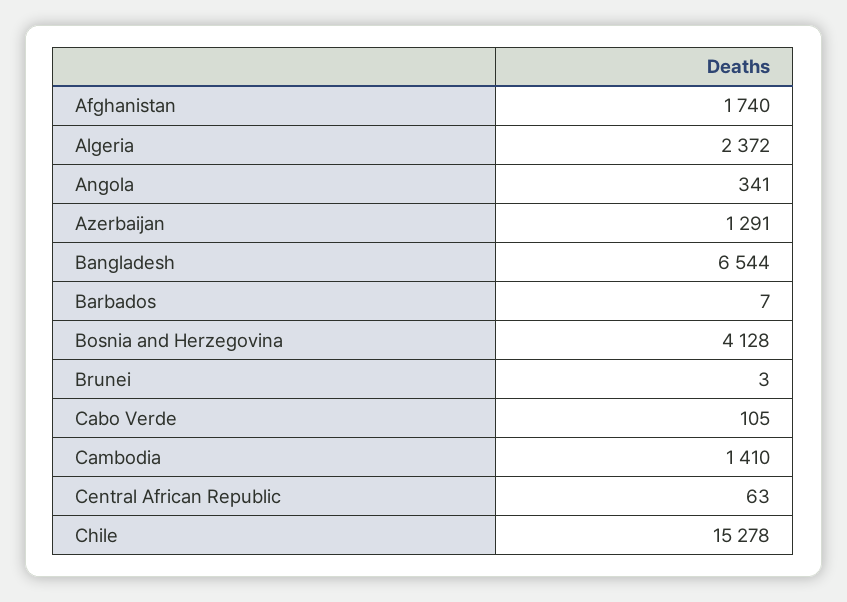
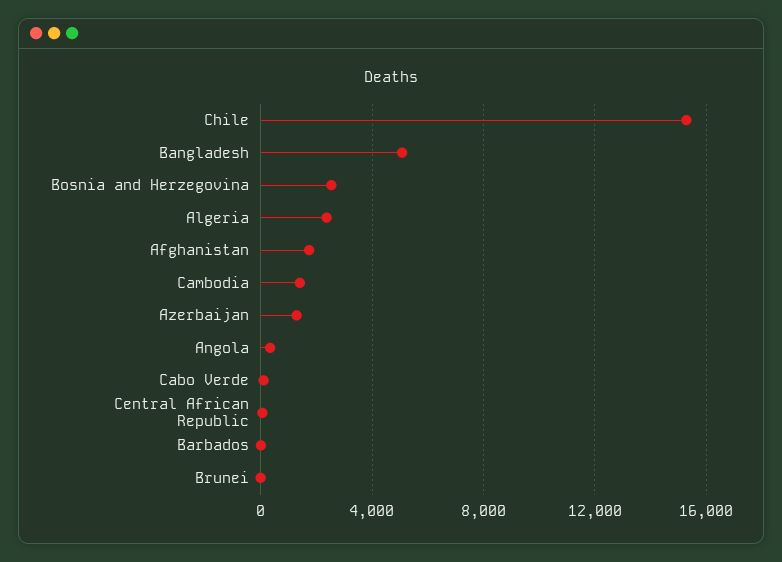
Bangladesh: 6544 -> 5000
Bosnia and Herzegovina: 4128 -> 2500

